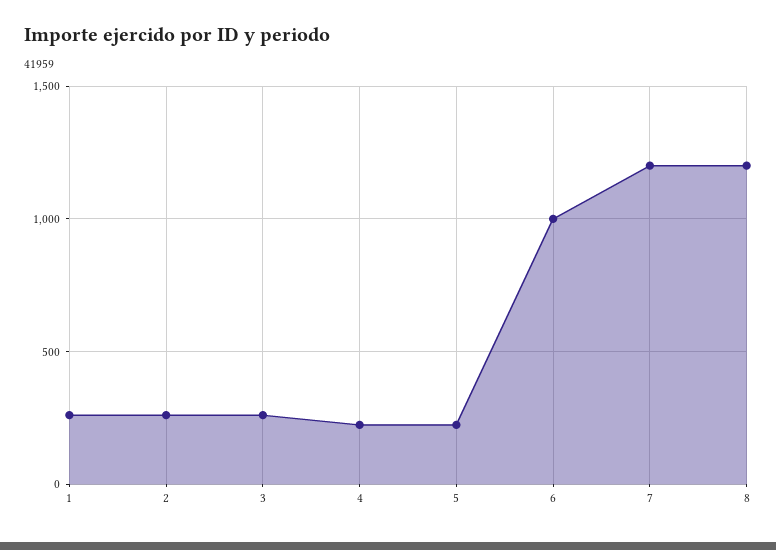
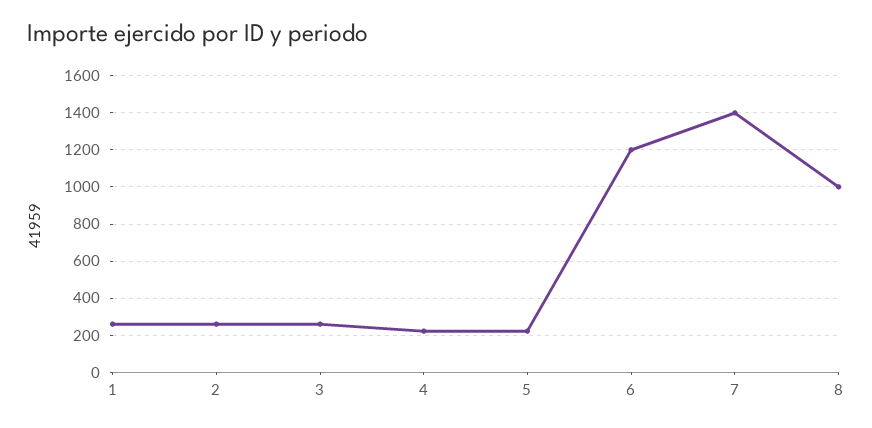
6: 1000 -> 1200
7: 1200 -> 1400
8: 1200 -> 1000

